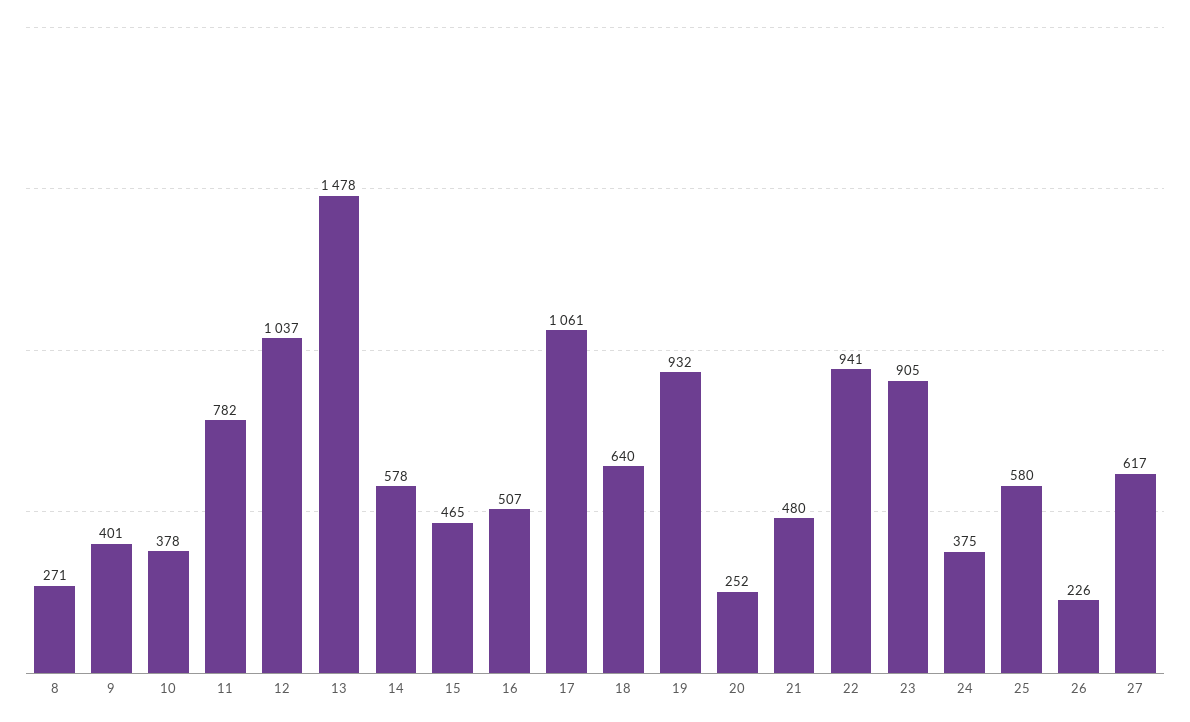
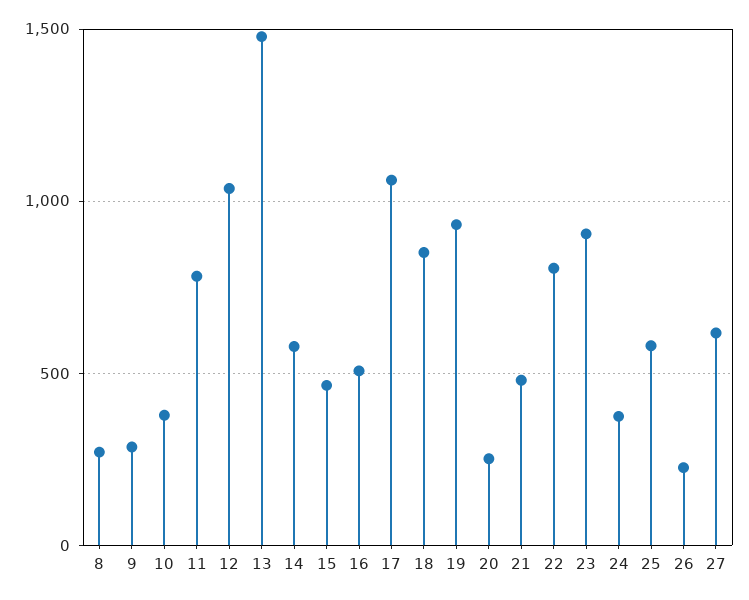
9: 401 -> 300
18: 640 -> 850
22: 941 -> 800

